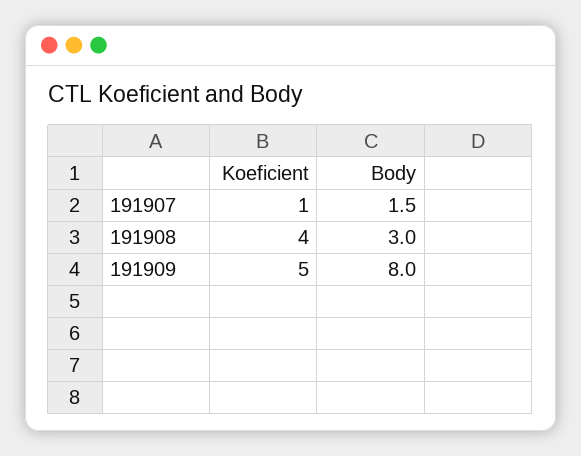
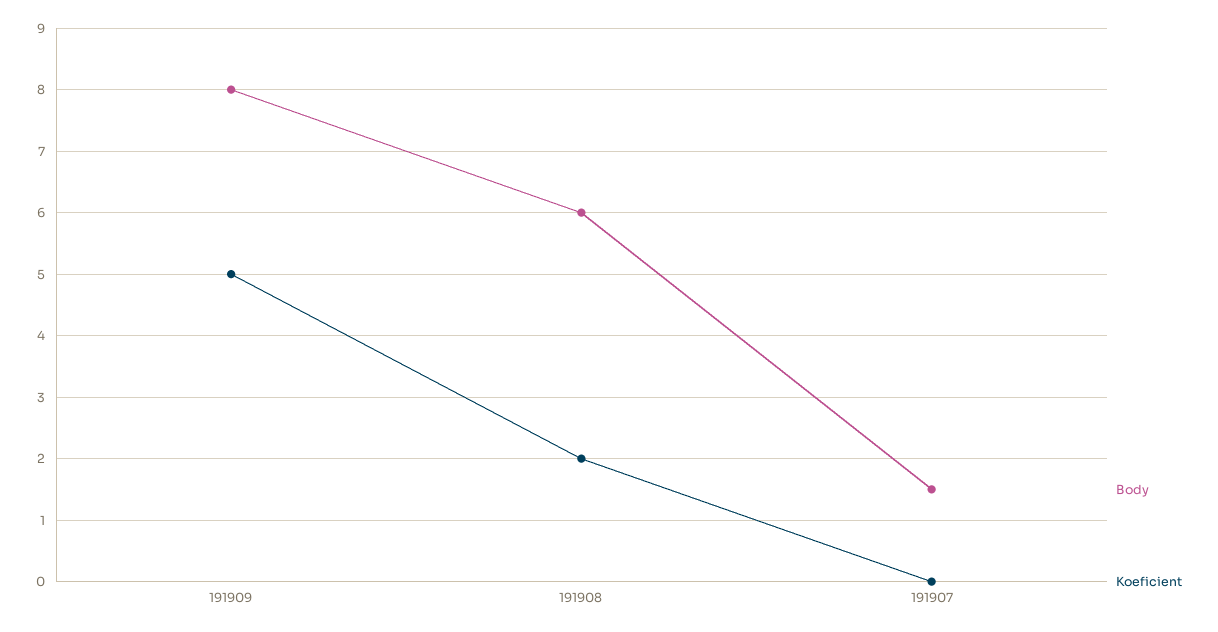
Koeficient, 191907: 1 -> 0
Koeficient, 191908: 4 -> 2
Body, 191908: 3 -> 6

